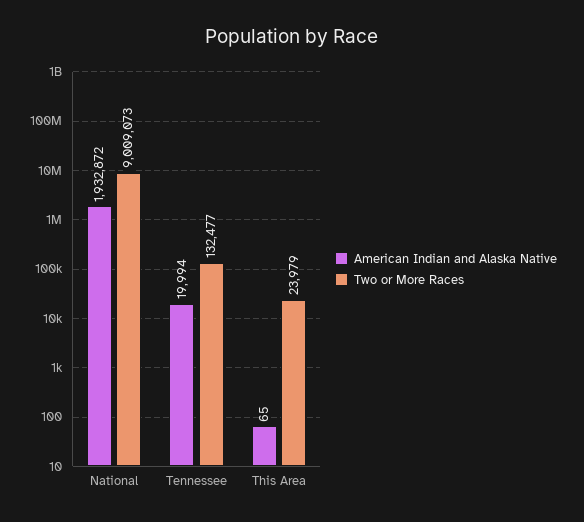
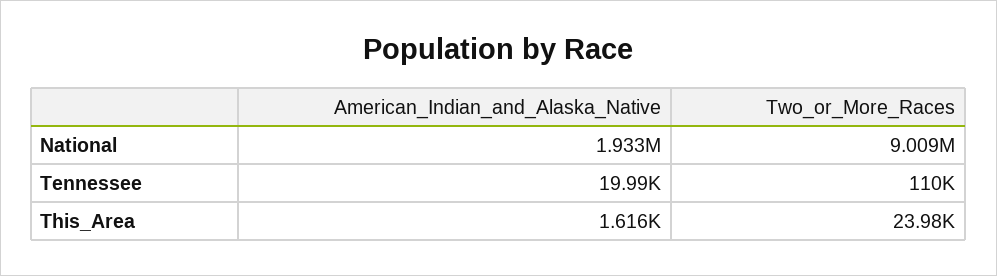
Two or More Races, Tennessee: 132477 -> 110000
American Indian and Alaska Native, This Area: 65 -> 1616

